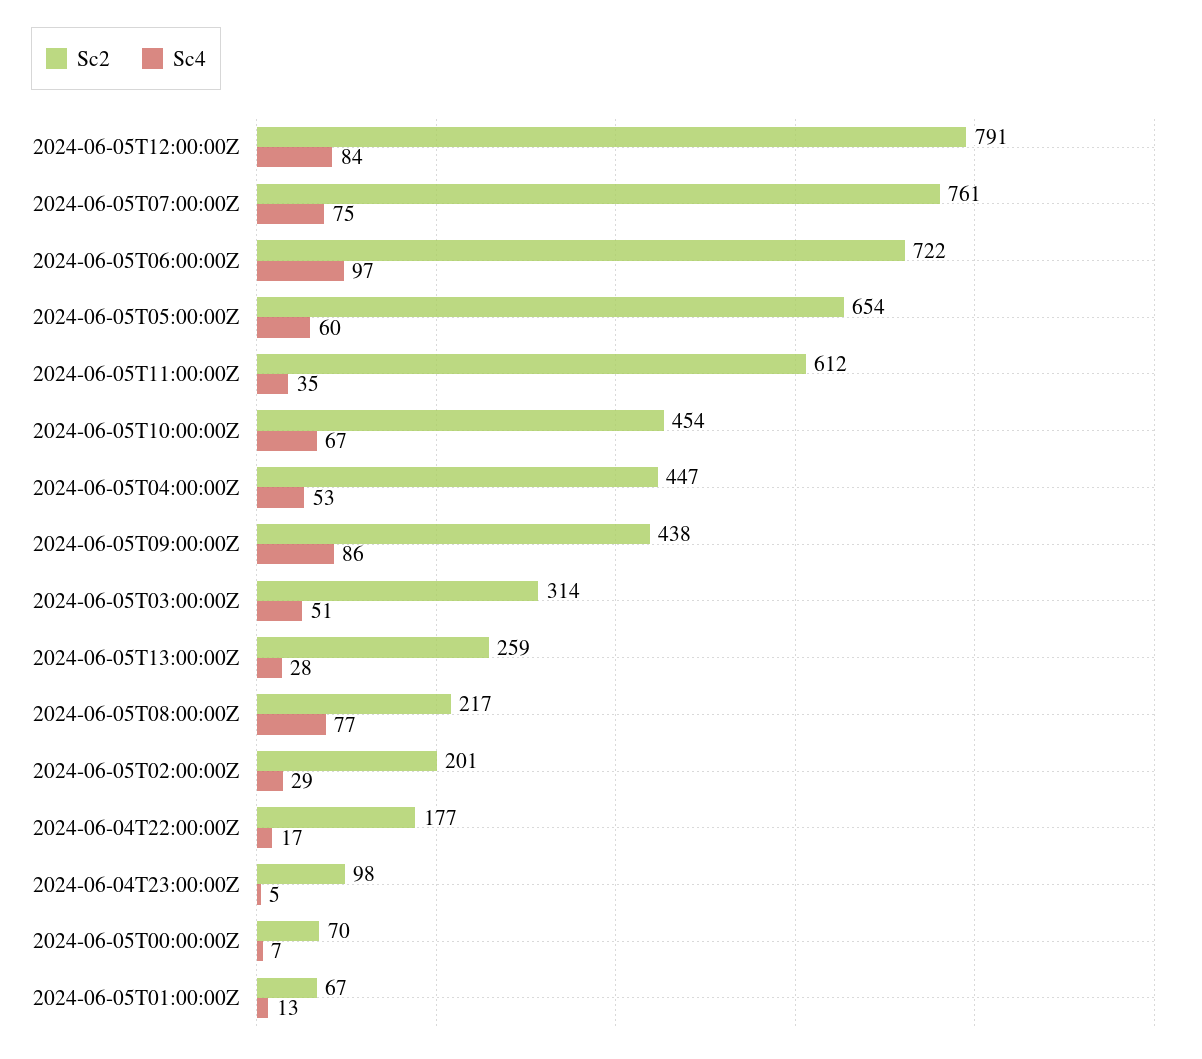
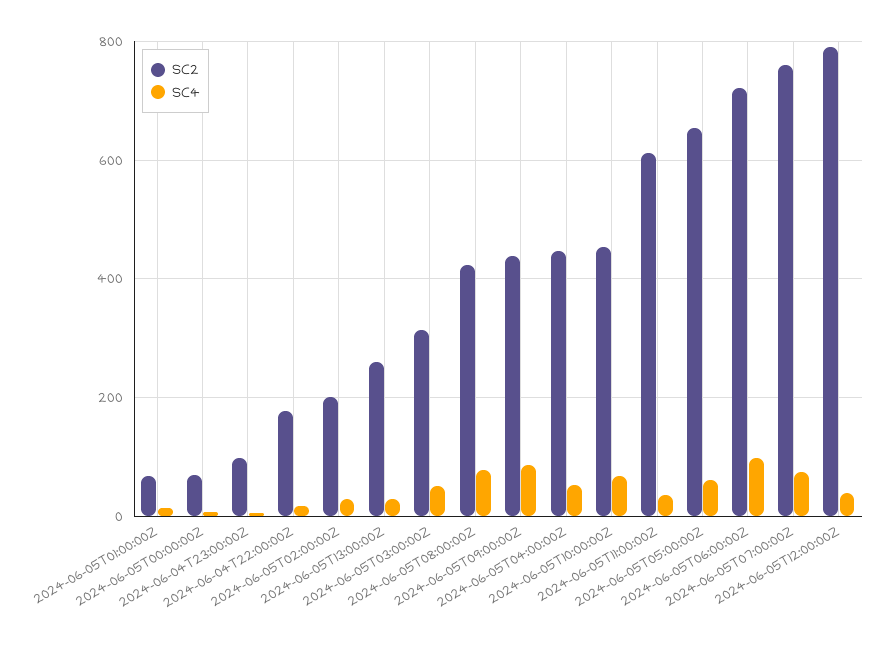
Sc4, 2024-06-05T12:00:00Z: 84 -> 40
Sc2, 2024-06-05T08:00:00Z: 217 -> 420

